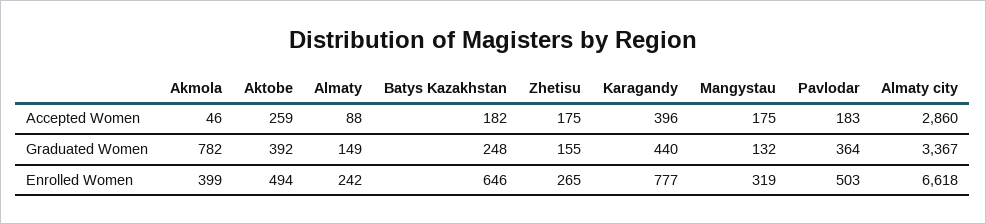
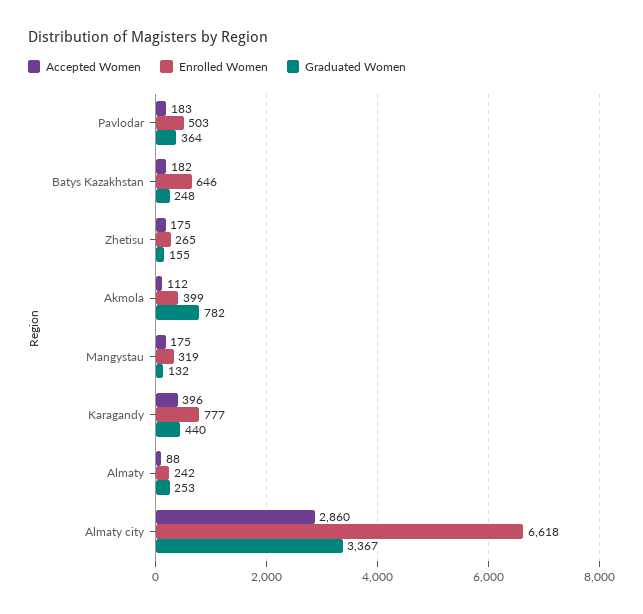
Accepted Women, Akmola: 46 -> 112
Accepted Women, Aktobe: 259 -> none
Graduated Women, Aktobe: 392 -> none
Graduated Women, Almaty: 149 -> 253
Enrolled Women, Aktobe: 494 -> none

